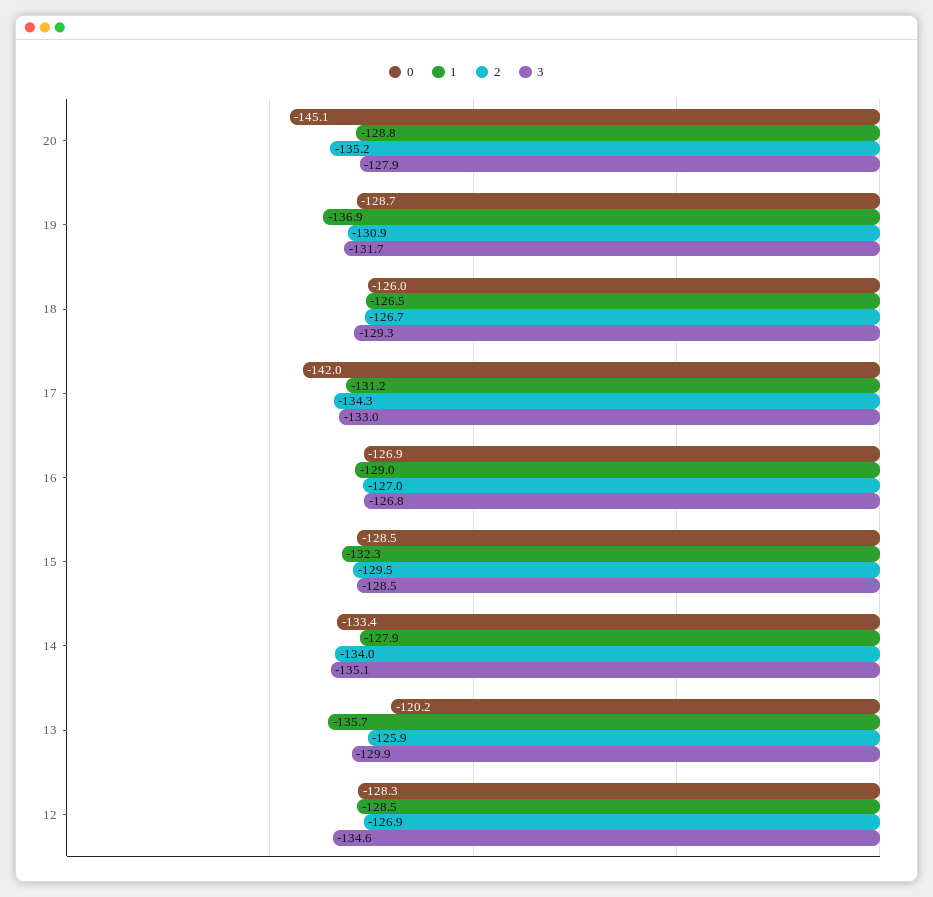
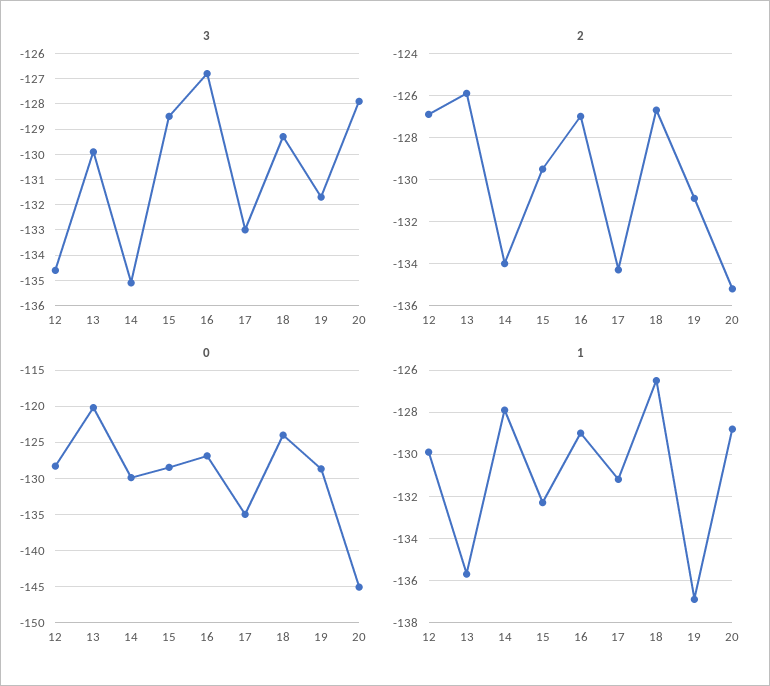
0, 18: -126 -> -124
0, 17: -142 -> -135
0, 14: -133.4 -> -130
1, 12: -128.5 -> -130

